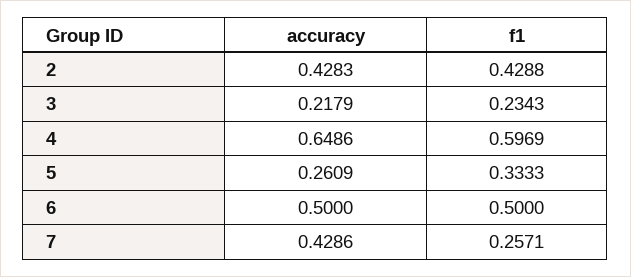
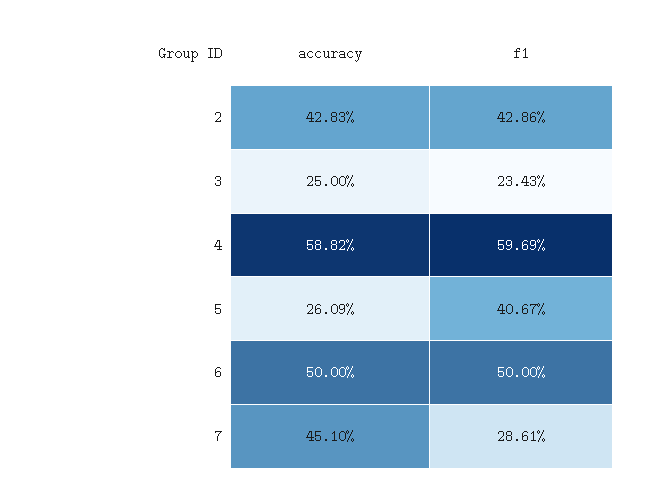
f1, 2: 0.4288 -> 0.4286
accuracy, 3: 0.2179 -> 0.25
accuracy, 4: 0.6486 -> 0.5882
f1, 5: 0.3333 -> 0.4067
accuracy, 7: 0.4286 -> 0.451
f1, 7: 0.2571 -> 0.2861

